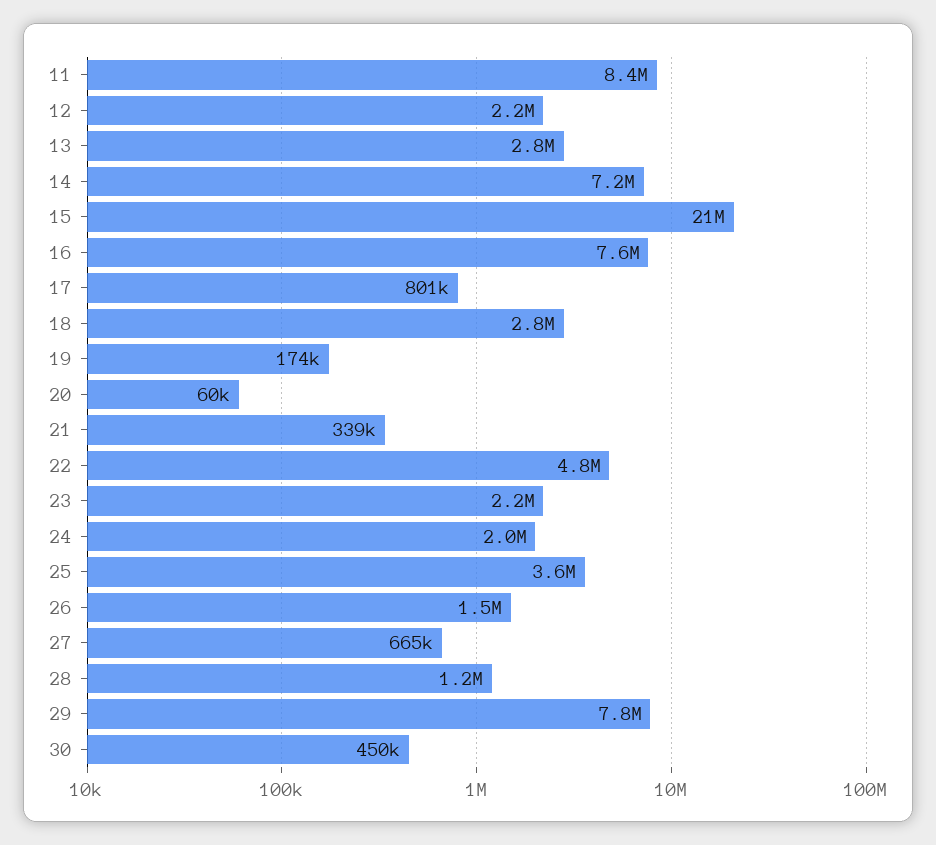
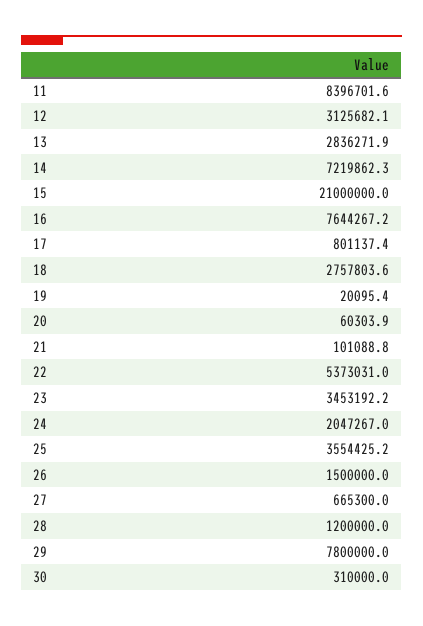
12: 2200000 -> 3125682.1
19: 174000 -> 20095.4
21: 339000 -> 101088.8
22: 4800000 -> 5373031
23: 2200000 -> 3453192.2
30: 450000 -> 310000

